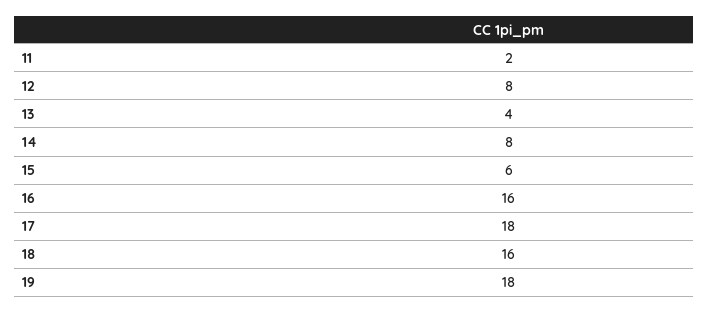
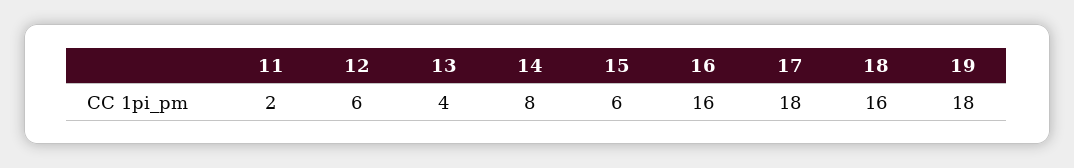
12: 8 -> 6

